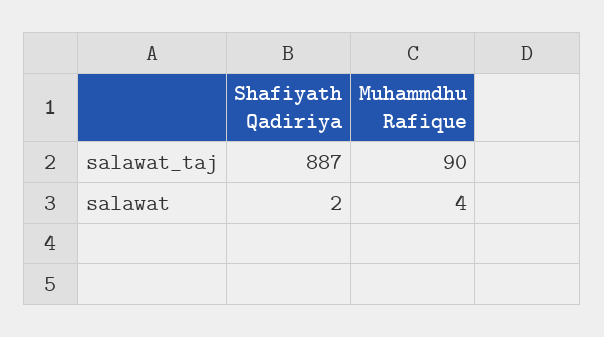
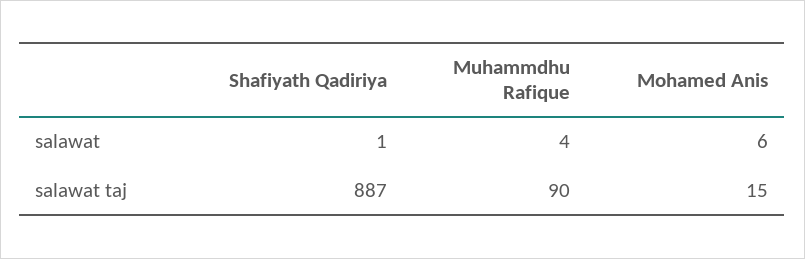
Shafiyath Qadiriya, salawat: 2 -> 1
Mohamed Anis, salawat: none -> 6
Mohamed Anis, salawat_taj: none -> 15

